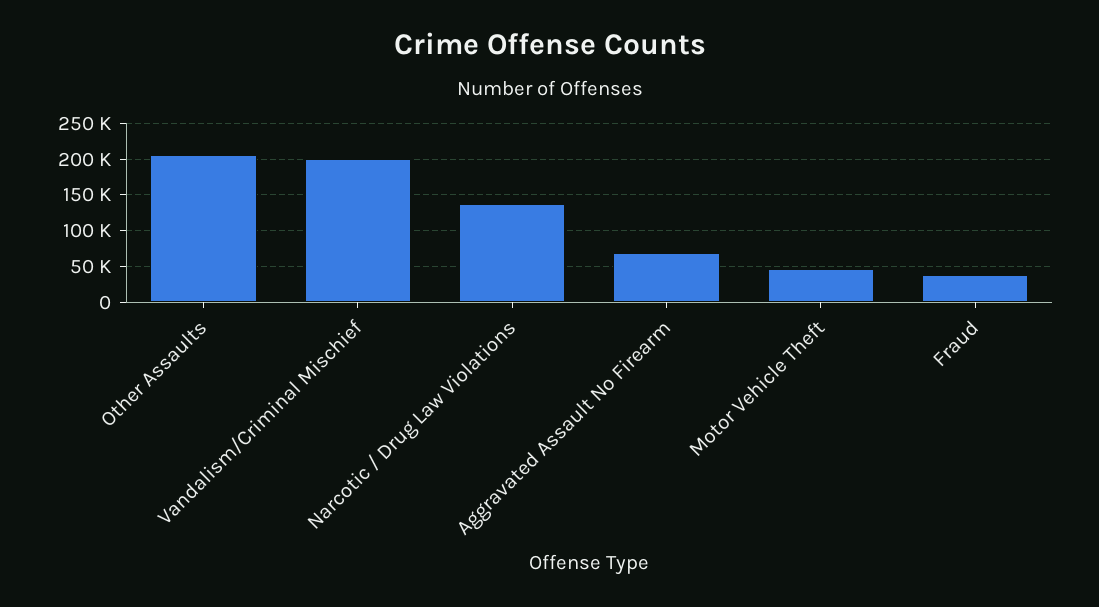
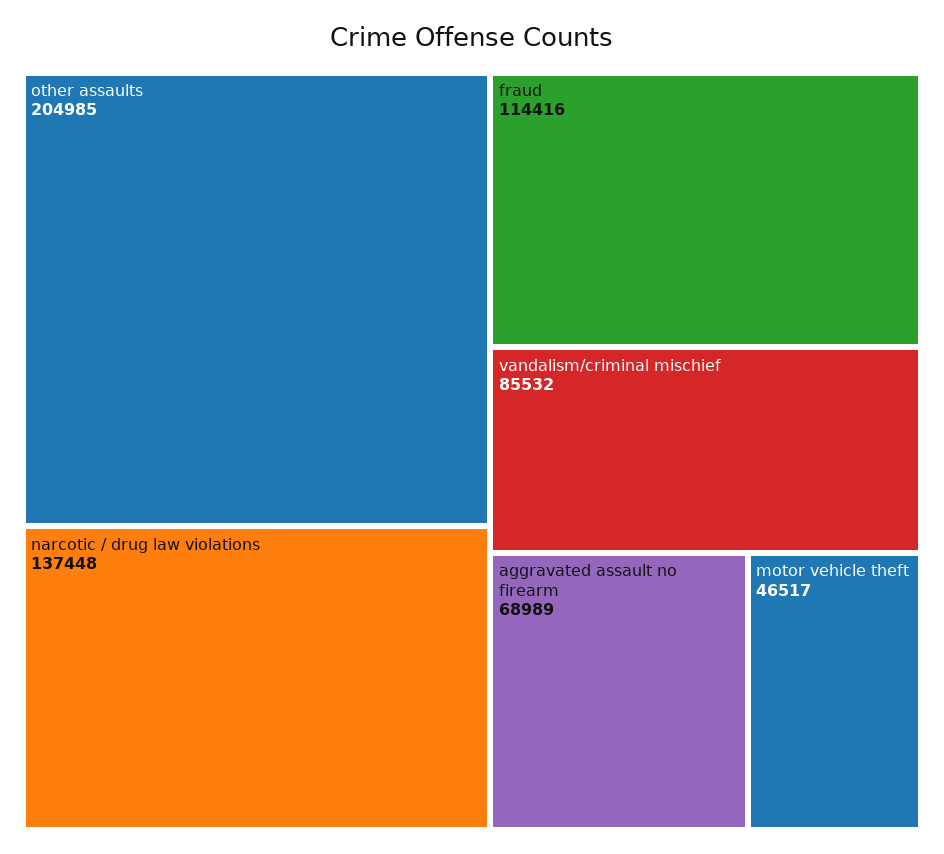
Vandalism/Criminal Mischief: 200000 -> 85532
Fraud: 40000 -> 114416

